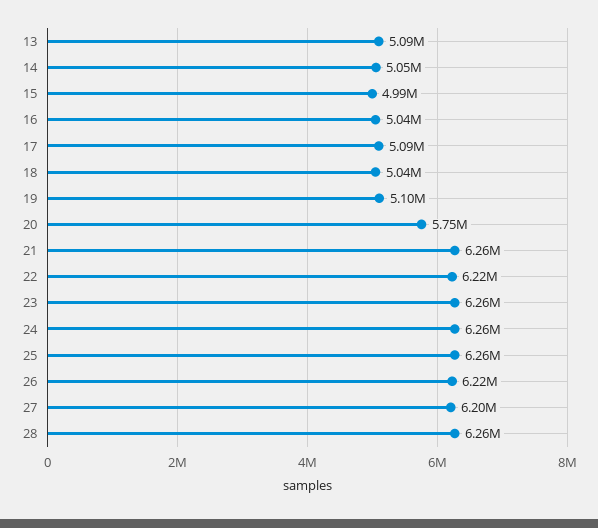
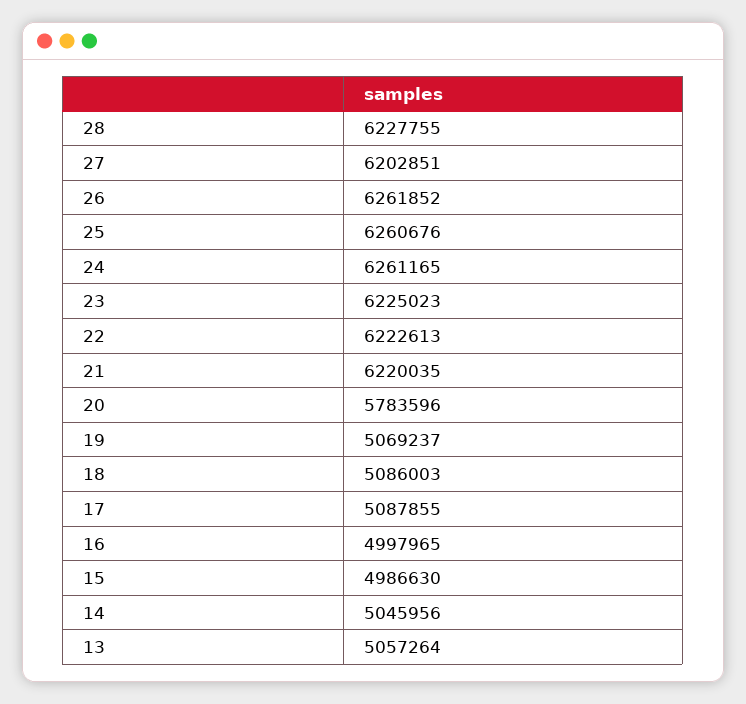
13: 5090000 -> 5057264
16: 5040000 -> 4997965
18: 5040000 -> 5086003
19: 5100000 -> 5069237
20: 5750000 -> 5783596
21: 6260000 -> 6220035
23: 6260000 -> 6225023
26: 6220000 -> 6261852
28: 6260000 -> 6227755

